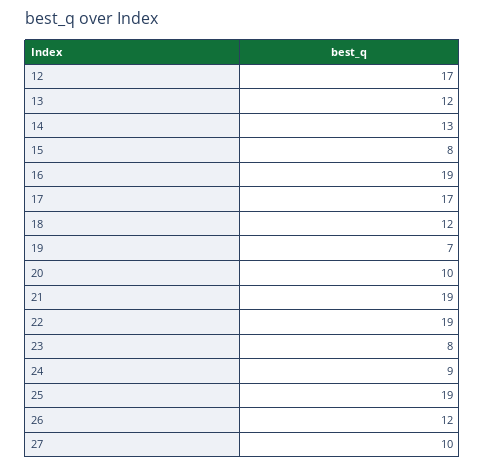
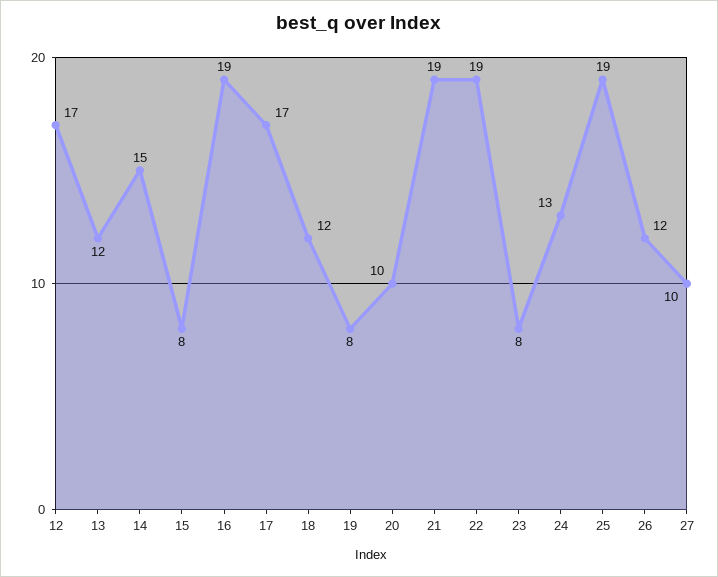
14: 13 -> 15
19: 7 -> 8
24: 9 -> 13

